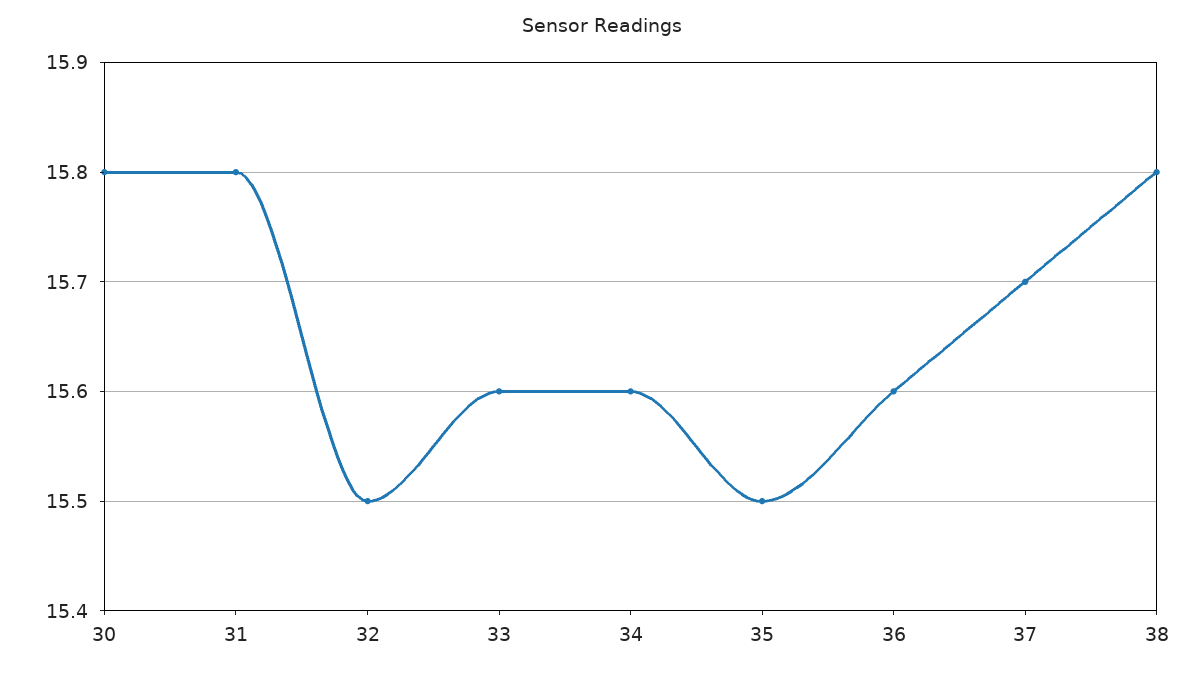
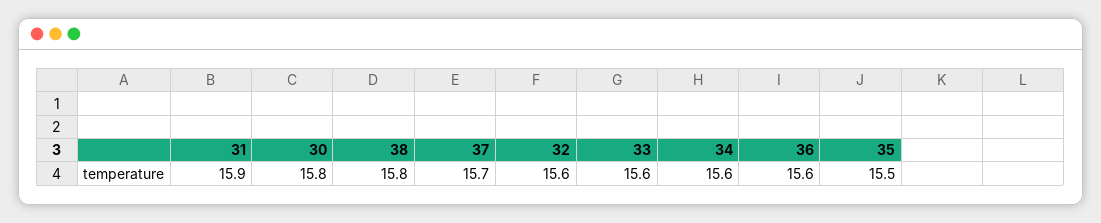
31: 15.8 -> 15.9
32: 15.5 -> 15.6

